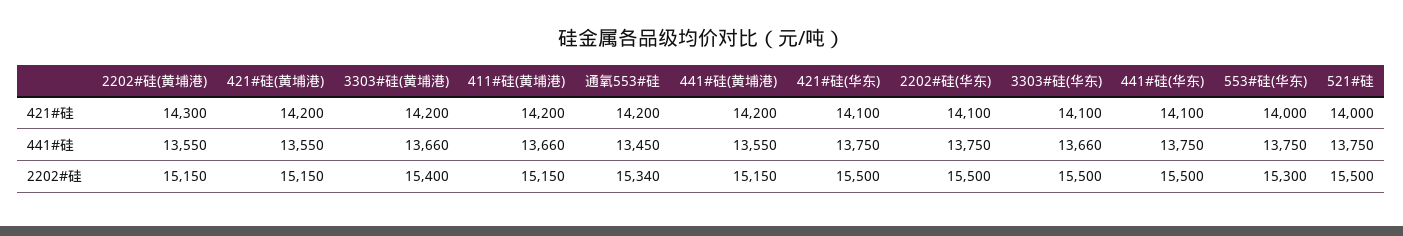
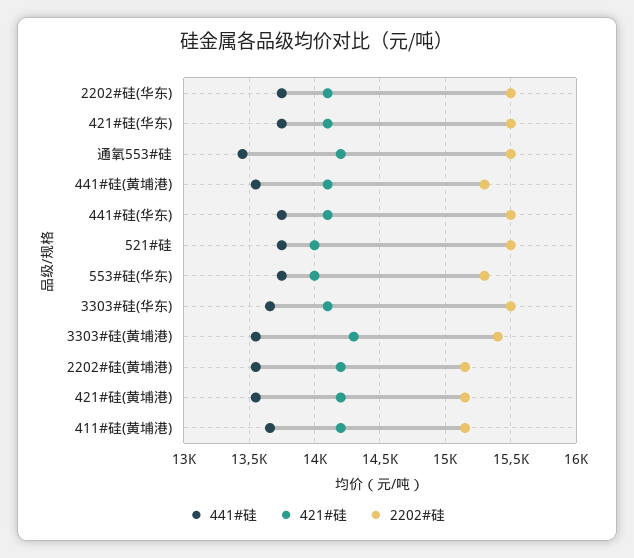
421#硅, 2202#硅(黄埔港): 14300 -> 14200
421#硅, 3303#硅(黄埔港): 14200 -> 14300
421#硅, 441#硅(黄埔港): 14200 -> 14100
441#硅, 3303#硅(黄埔港): 13660 -> 13550
2202#硅, 通氧553#硅: 15340 -> 15500
2202#硅, 441#硅(黄埔港): 15150 -> 15300

